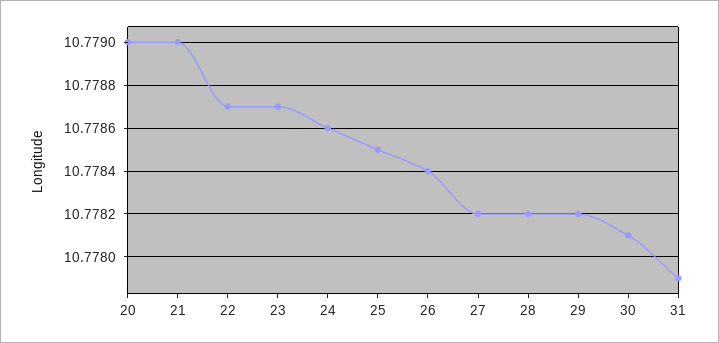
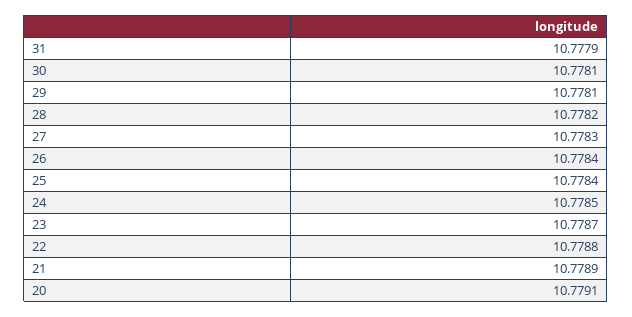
20: 10.779 -> 10.7791
21: 10.779 -> 10.7789
22: 10.7787 -> 10.7788
24: 10.7786 -> 10.7785
25: 10.7785 -> 10.7784
27: 10.7782 -> 10.7783
29: 10.7782 -> 10.7781

